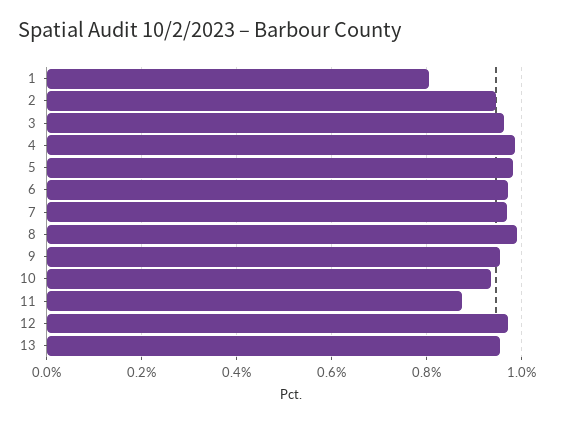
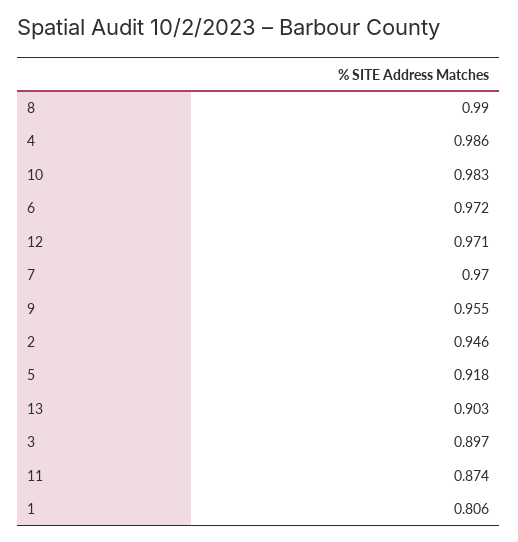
3: 0.96 -> 0.897
5: 0.98 -> 0.918
10: 0.94 -> 0.983
13: 0.96 -> 0.903

